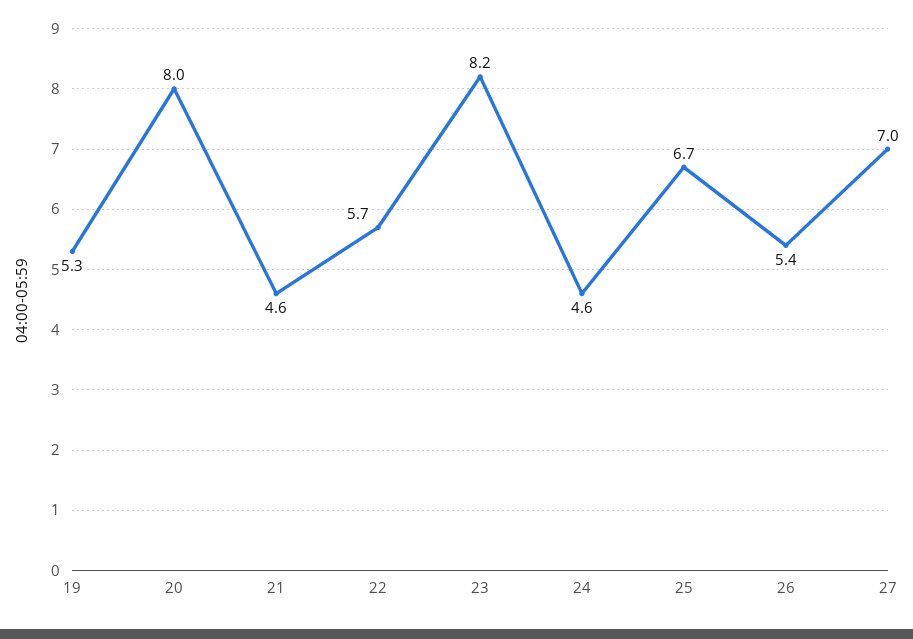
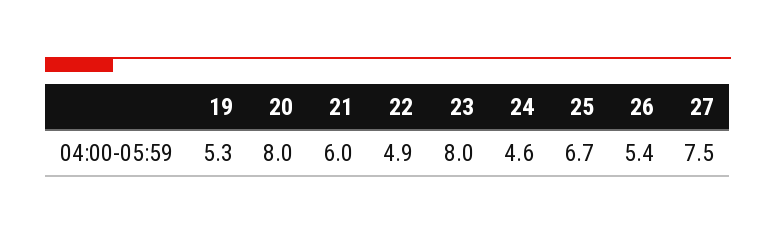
21: 4.6 -> 6
22: 5.7 -> 4.9
23: 8.2 -> 8
27: 7 -> 7.5

